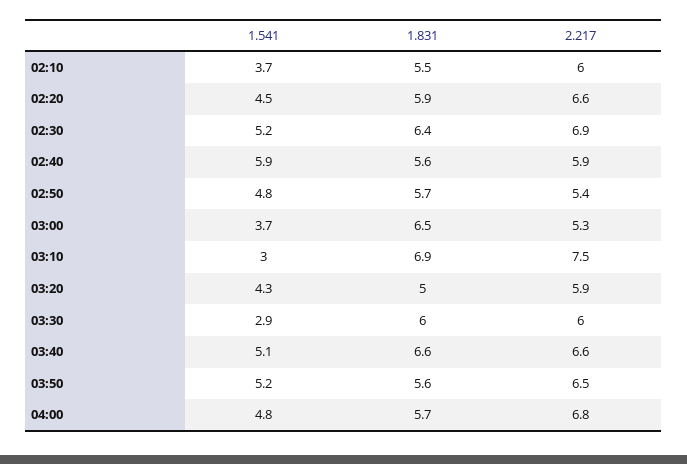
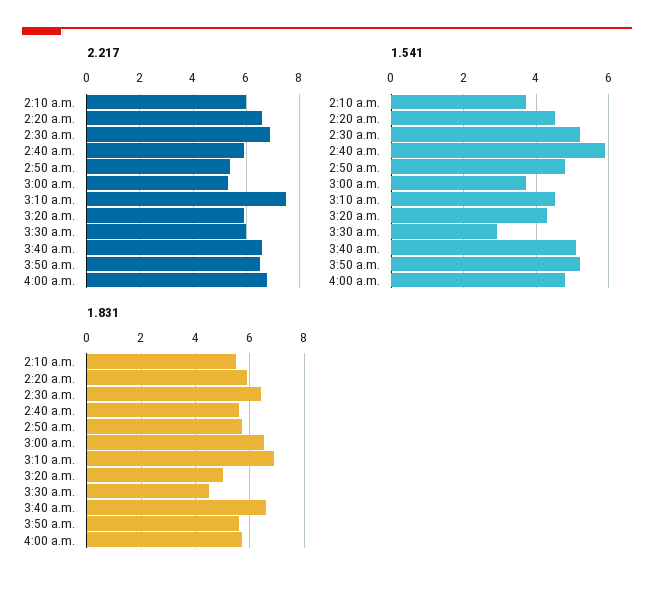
1.541, 03:10: 3 -> 4.5
1.831, 03:30: 6 -> 4.5

